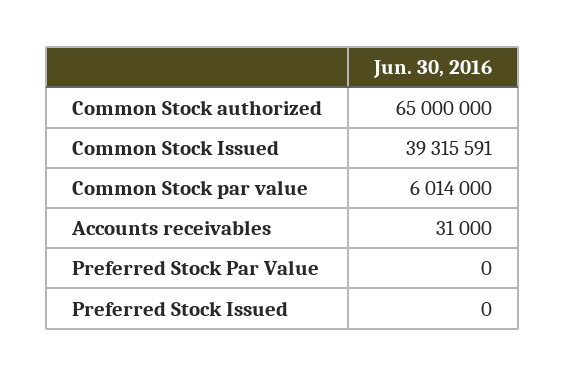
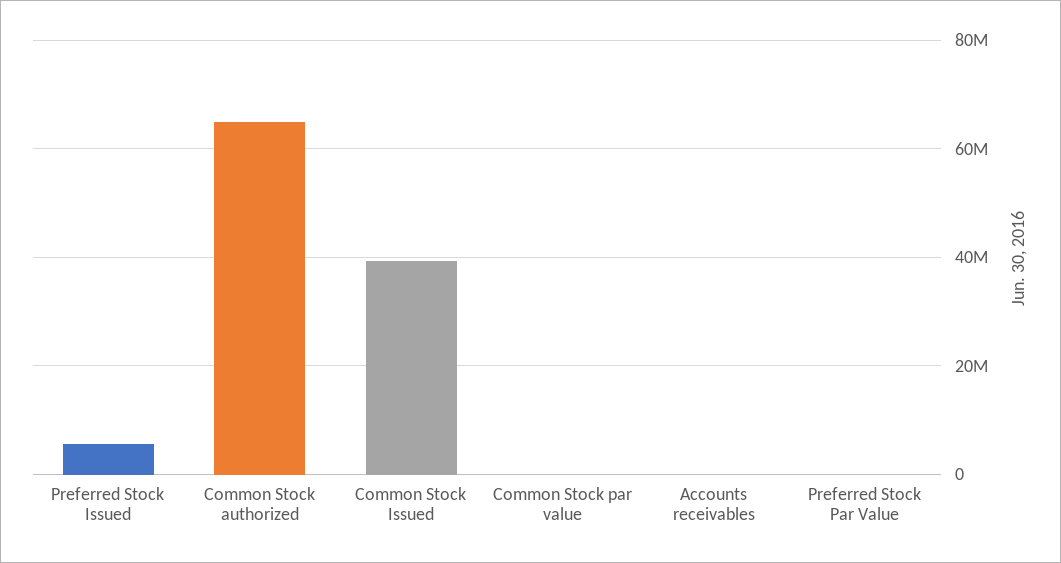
Common Stock par value: 6014000 -> 0
Preferred Stock Issued: 0 -> 6000000

